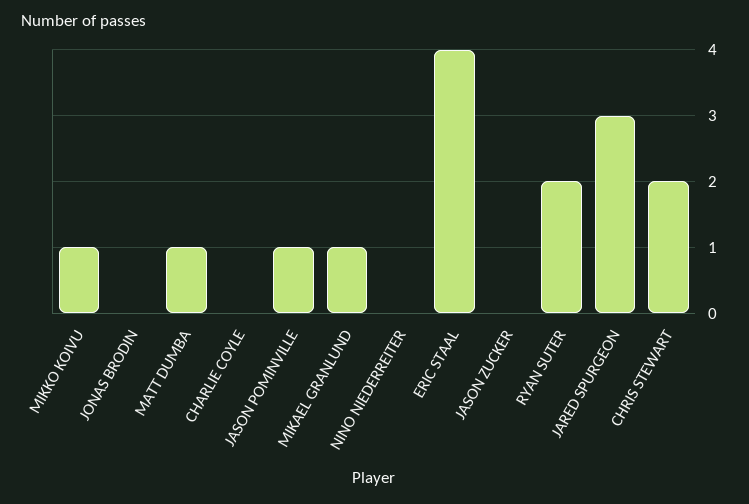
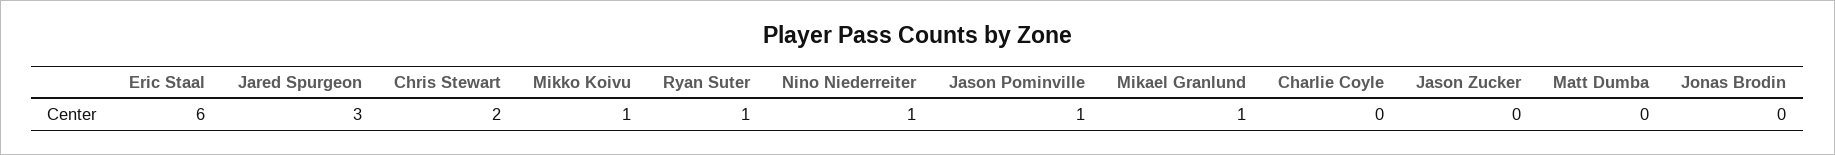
MATT DUMBA: 1 -> 0
NINO NIEDERREITER: 0 -> 1
ERIC STAAL: 4 -> 6
RYAN SUTER: 2 -> 1

